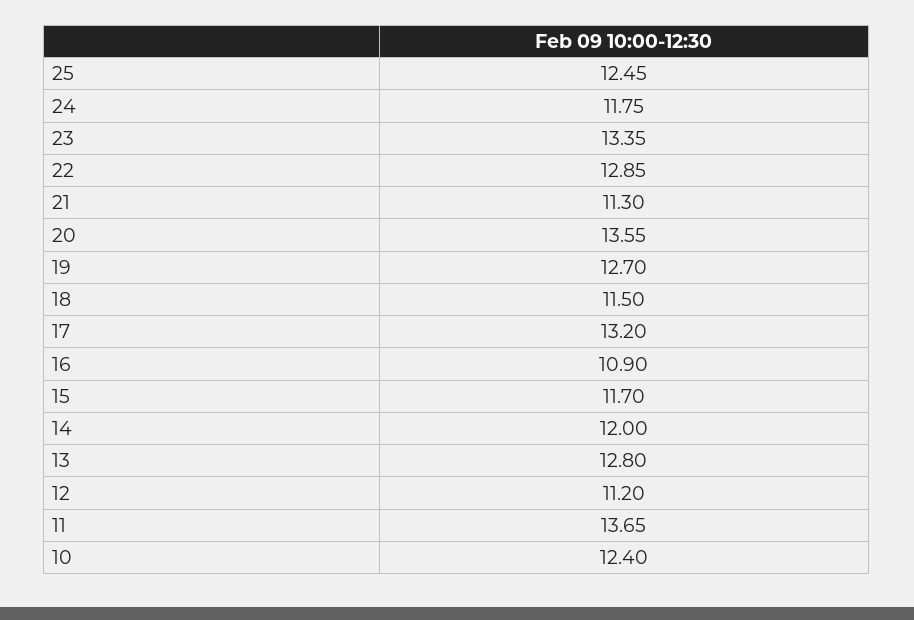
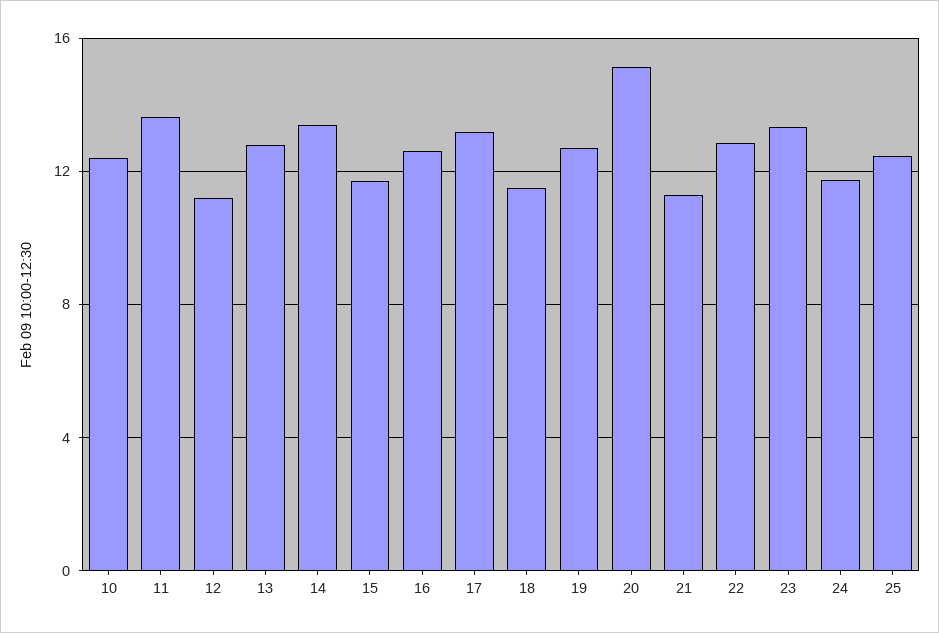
20: 13.55 -> 15
16: 10.9 -> 12.5
14: 12 -> 13.5

